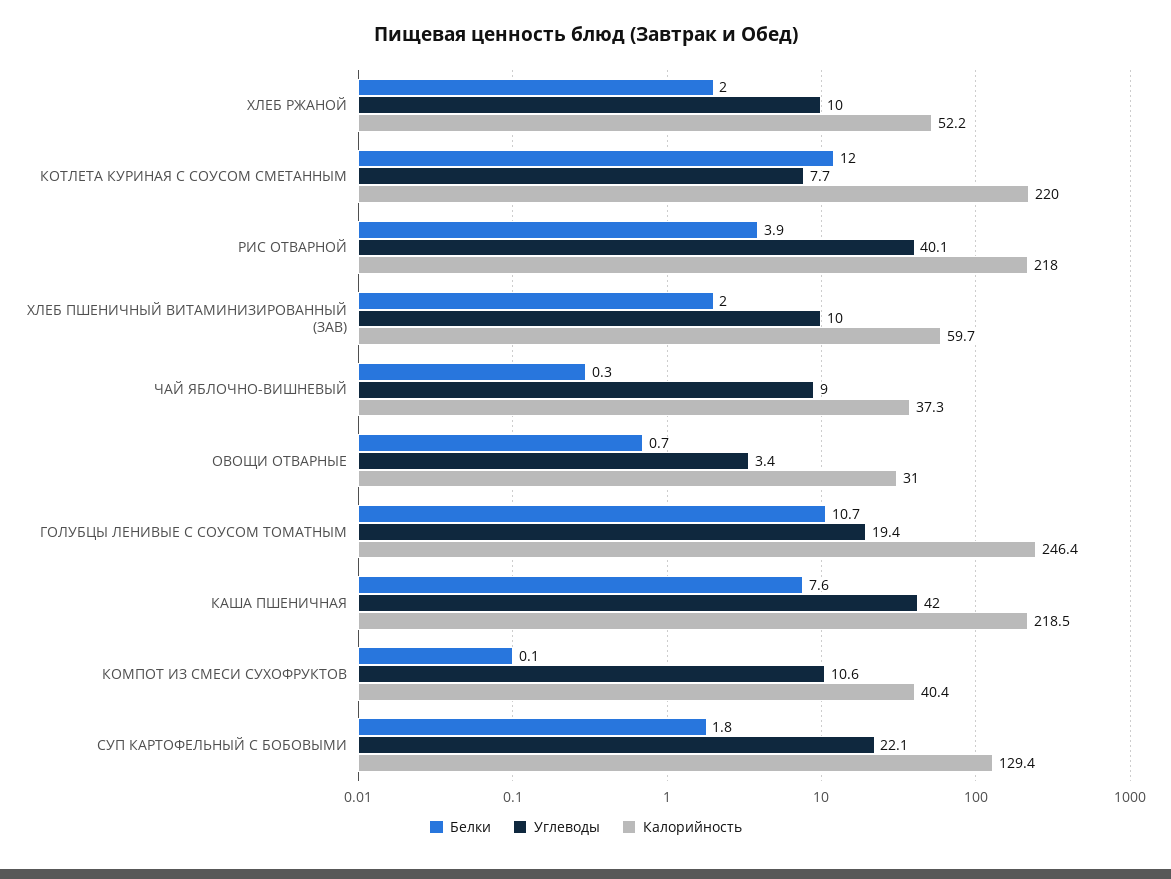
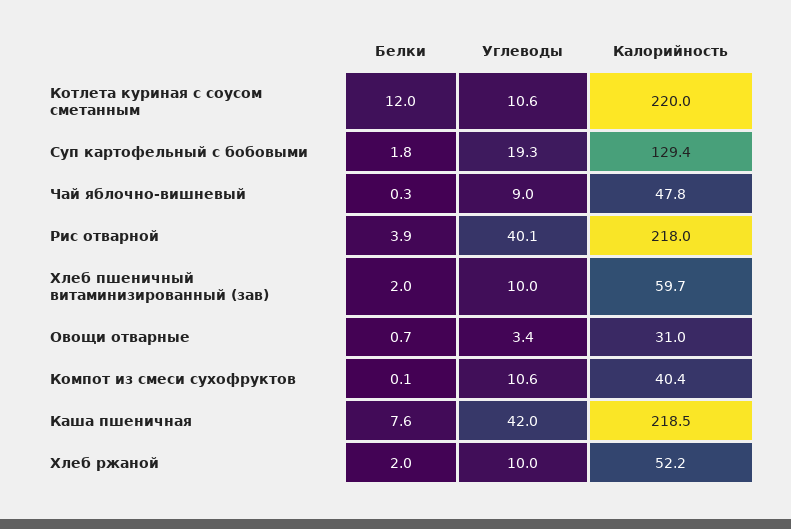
Углеводы, КОТЛЕТА КУРИНАЯ С СОУСОМ СМЕТАННЫМ: 7.7 -> 10.6
Калорийность, ЧАЙ ЯБЛОЧНО-ВИШНЕВЫЙ: 37.3 -> 47.8
Белки, ГОЛУБЦЫ ЛЕНИВЫЕ С СОУСОМ ТОМАТНЫМ: 10.7 -> none
Углеводы, ГОЛУБЦЫ ЛЕНИВЫЕ С СОУСОМ ТОМАТНЫМ: 19.4 -> none
Калорийность, ГОЛУБЦЫ ЛЕНИВЫЕ С СОУСОМ ТОМАТНЫМ: 246.4 -> none
Углеводы, СУП КАРТОФЕЛЬНЫЙ С БОБОВЫМИ: 22.1 -> 19.3

